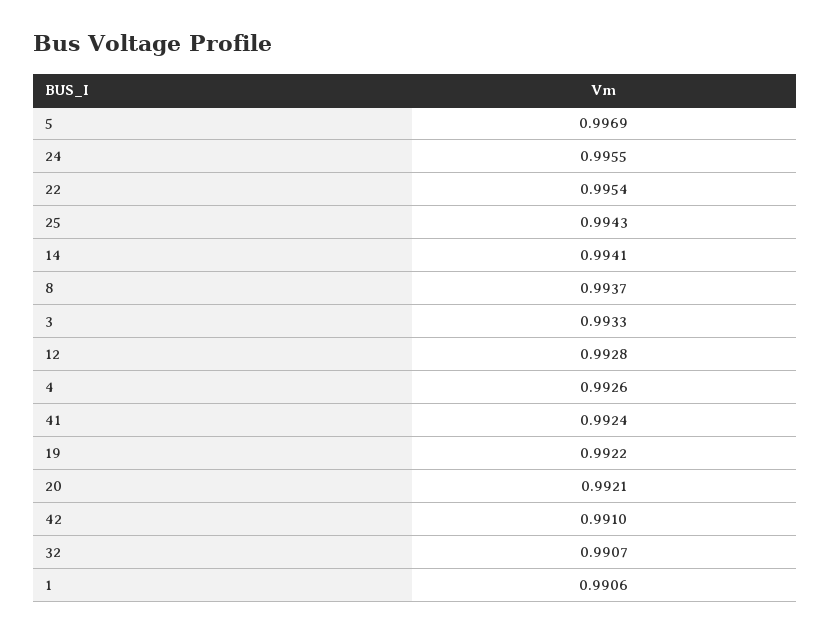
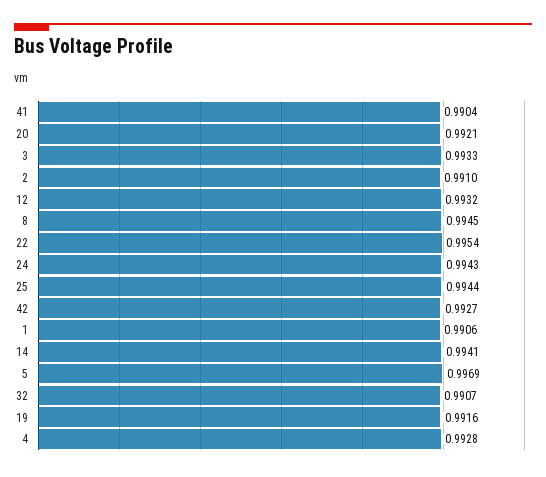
24: 0.9955 -> 0.9943
25: 0.9943 -> 0.9944
8: 0.9937 -> 0.9945
12: 0.9928 -> 0.9932
4: 0.9926 -> 0.9928
41: 0.9924 -> 0.9904
19: 0.9922 -> 0.9916
42: 0.991 -> 0.9927
2: none -> 0.991

